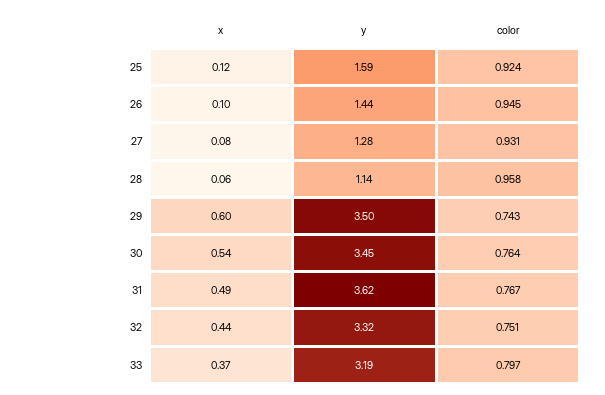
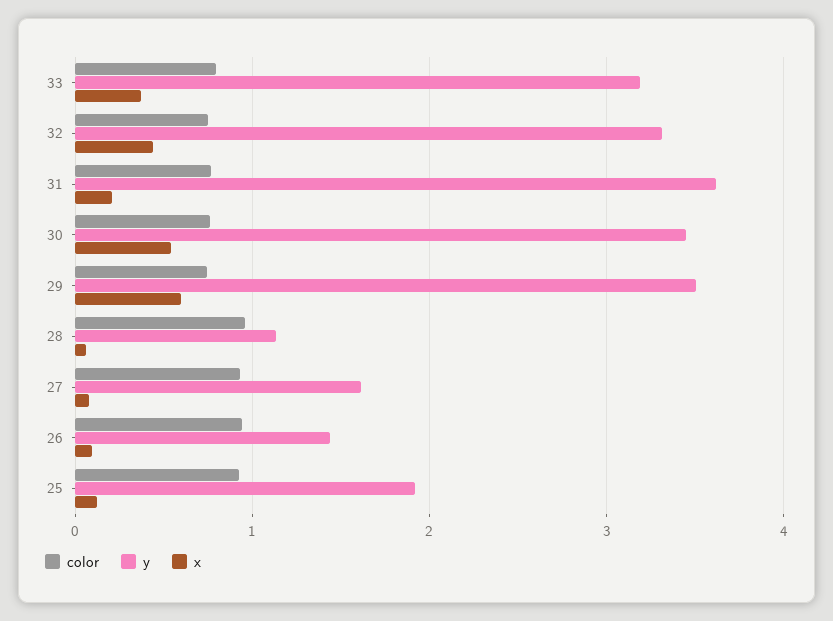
y, 25: 1.59 -> 1.9
y, 27: 1.28 -> 1.6
x, 31: 0.49 -> 0.2

